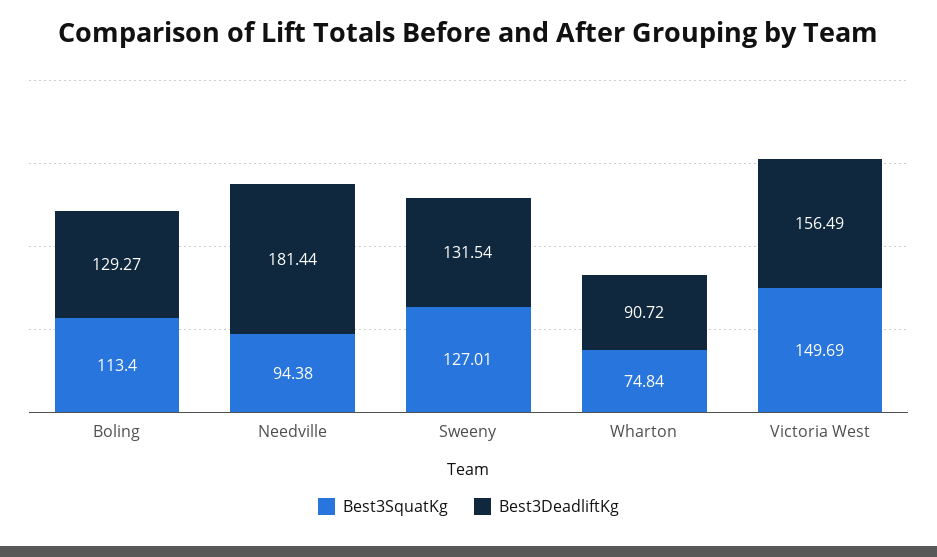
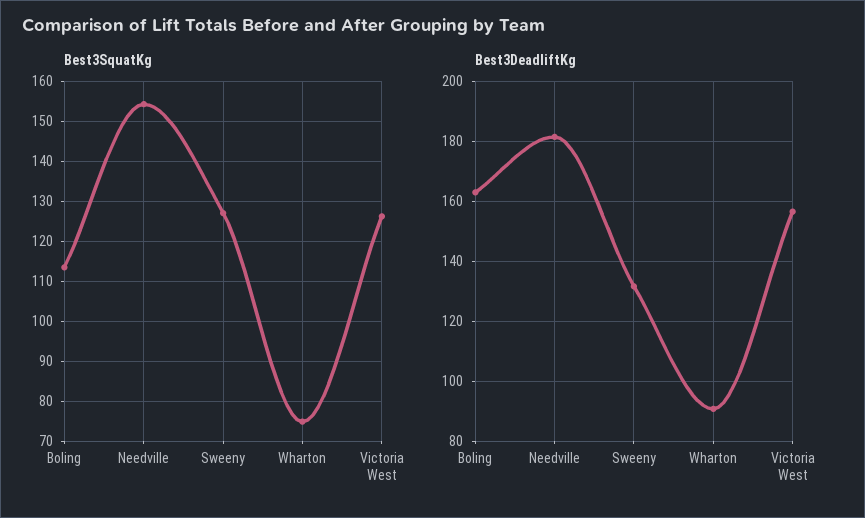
Best3DeadliftKg, Boling: 129.27 -> 162.5
Best3SquatKg, Needville: 94.38 -> 154
Best3SquatKg, Victoria West: 149.69 -> 126

